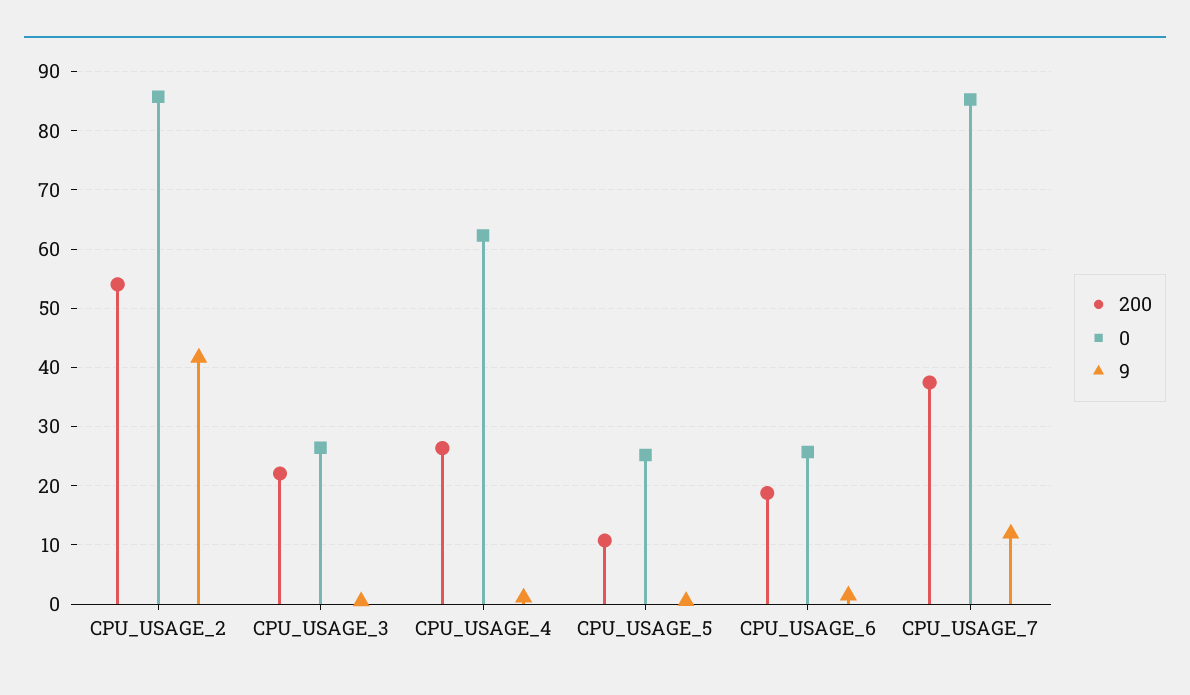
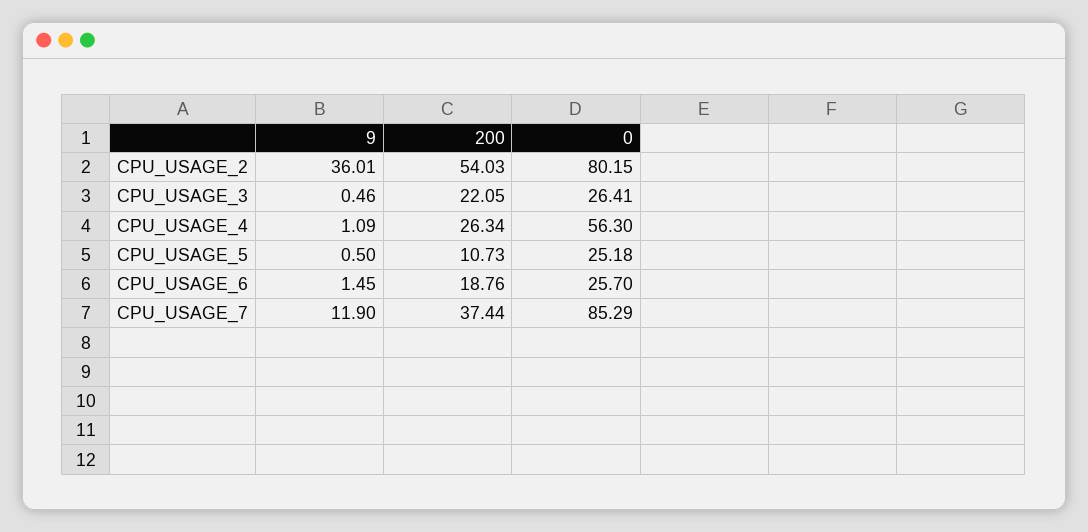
0, CPU_USAGE_2: 86 -> 80.15
9, CPU_USAGE_2: 42 -> 36.01
0, CPU_USAGE_4: 62 -> 56.3

